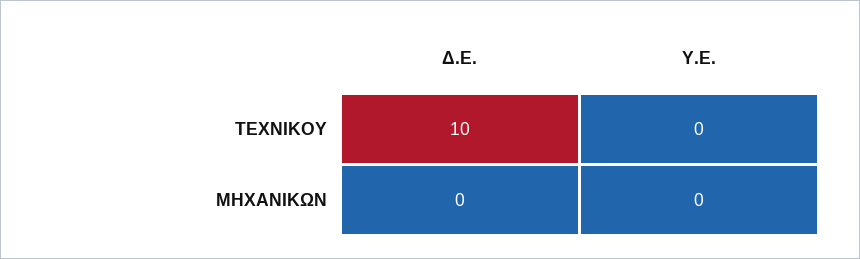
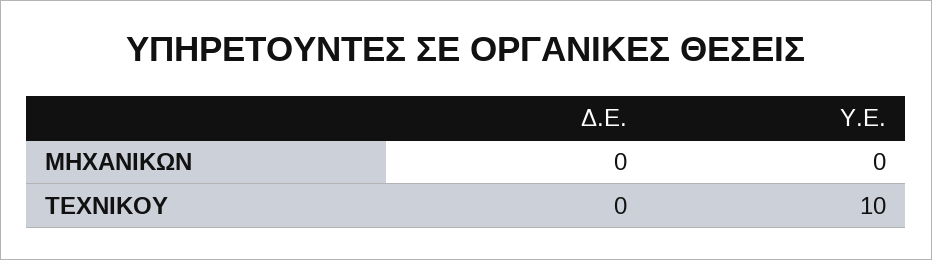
Δ.Ε., ΤΕΧΝΙΚΟΥ: 10 -> 0
Υ.Ε., ΤΕΧΝΙΚΟΥ: 0 -> 10

